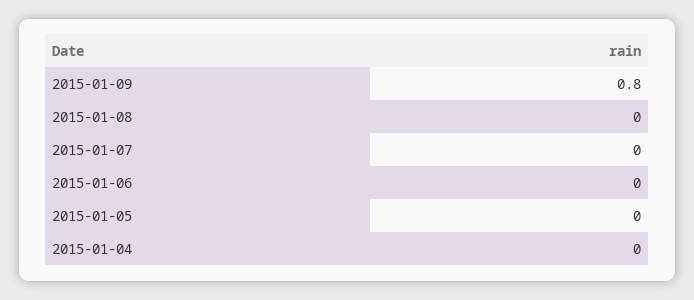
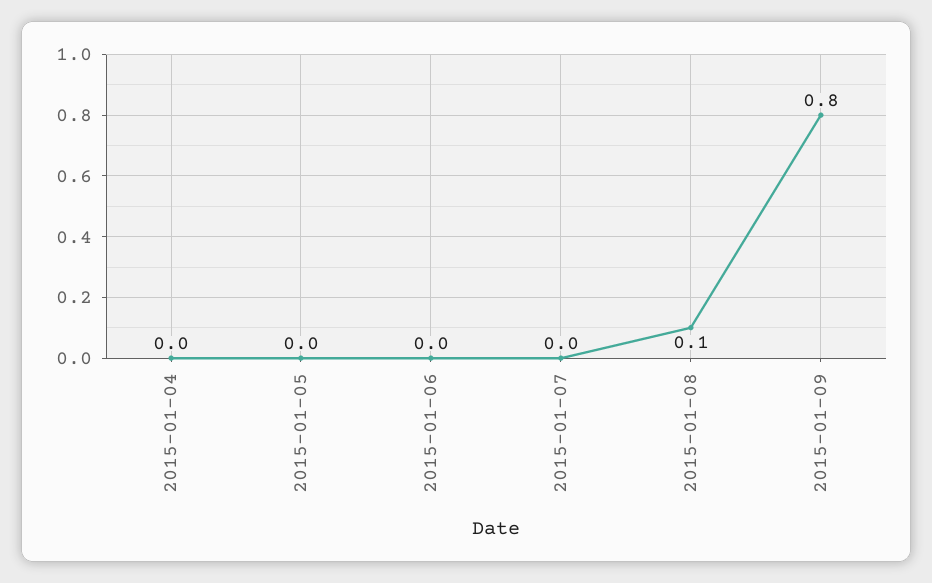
2015-01-08: 0 -> 0.1

